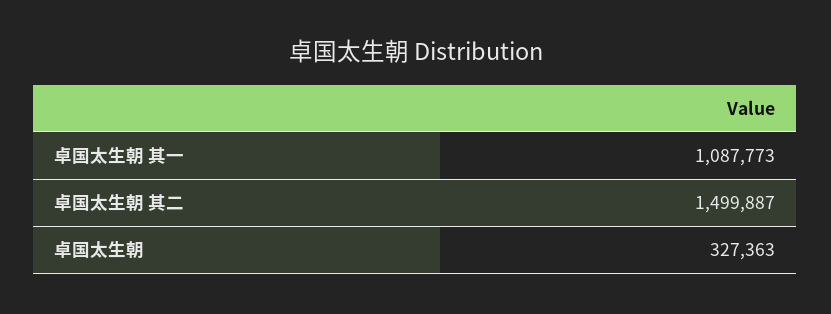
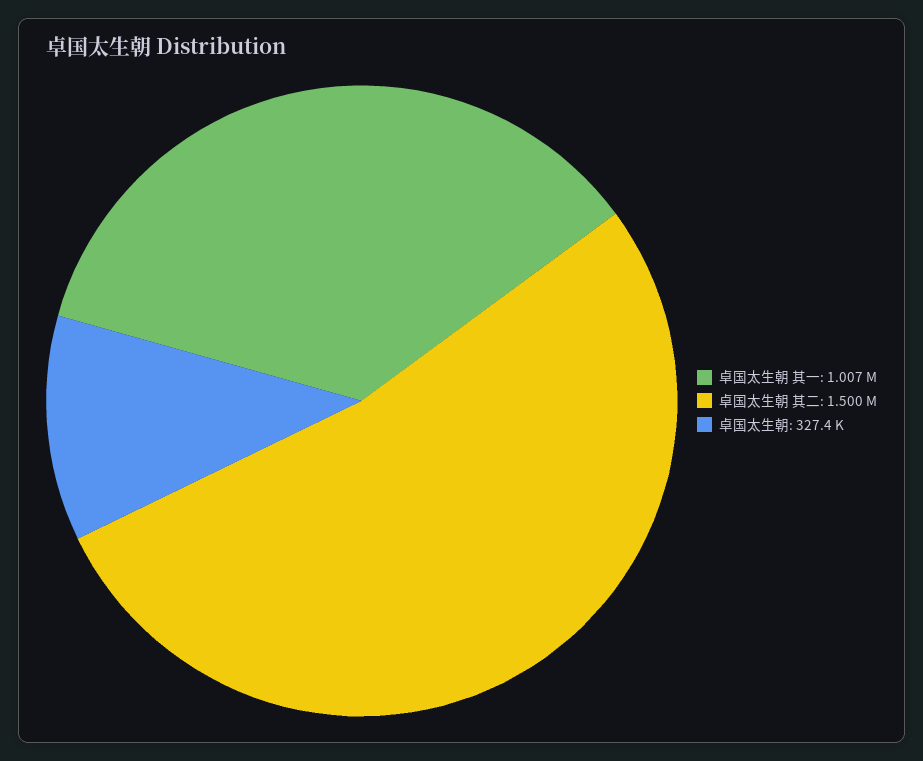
卓国太生朝 其一: 1087773 -> 1007000

